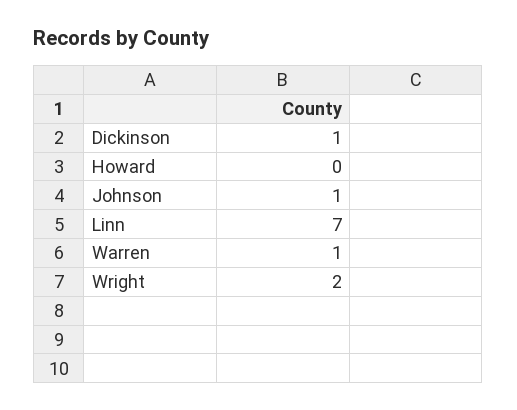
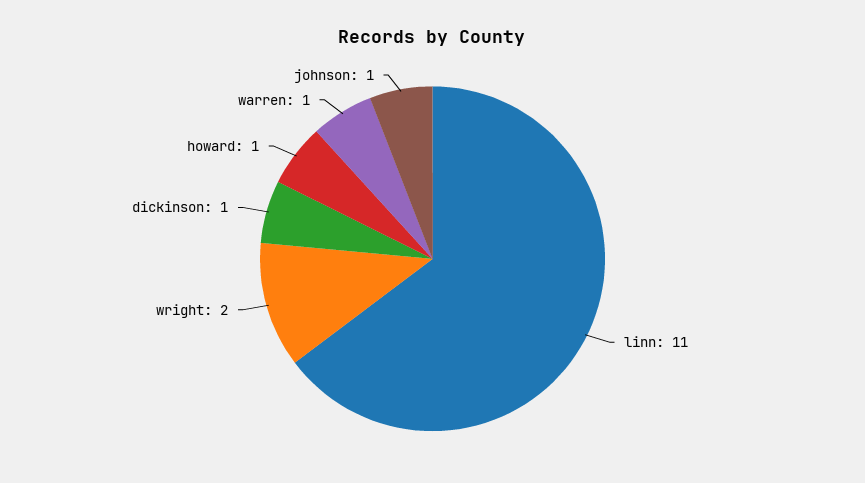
Howard: 0 -> 1
Linn: 7 -> 11

